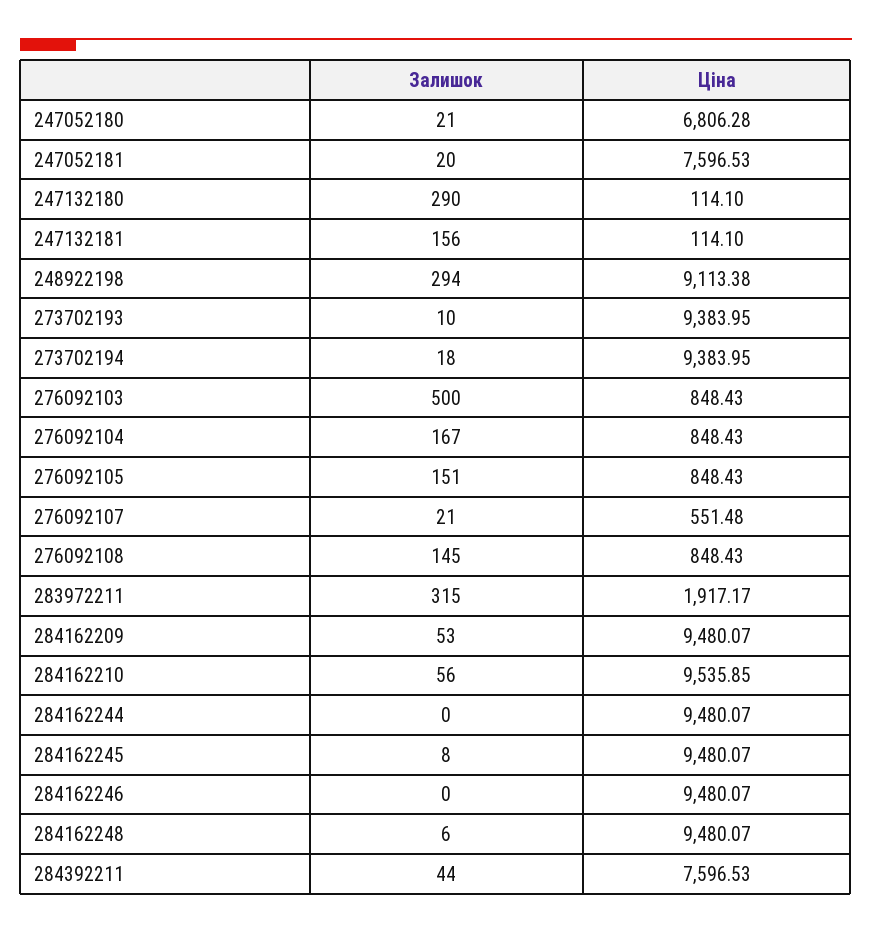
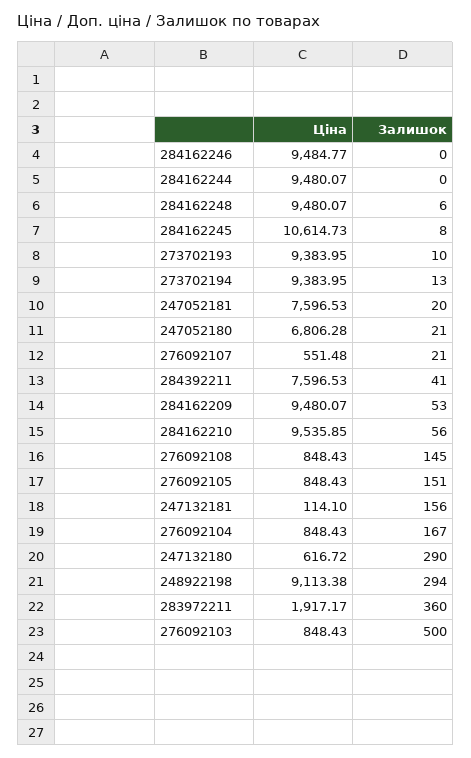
Ціна, 247132180: 114.1 -> 616.72
Залишок, 273702194: 18 -> 13
Залишок, 283972211: 315 -> 360
Ціна, 284162245: 9480.07 -> 10614.73
Ціна, 284162246: 9480.07 -> 9484.77
Залишок, 284392211: 44 -> 41

